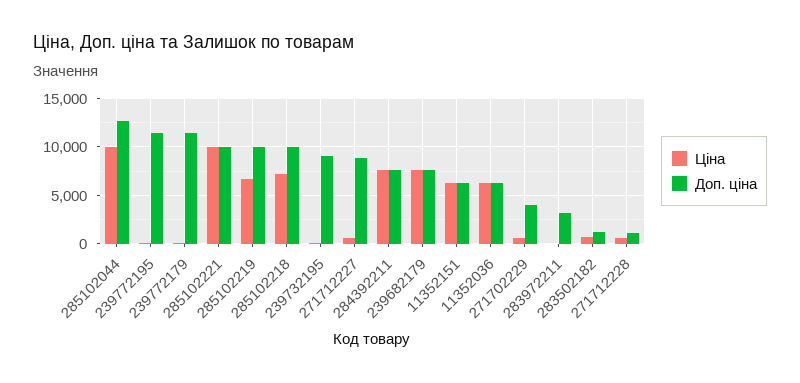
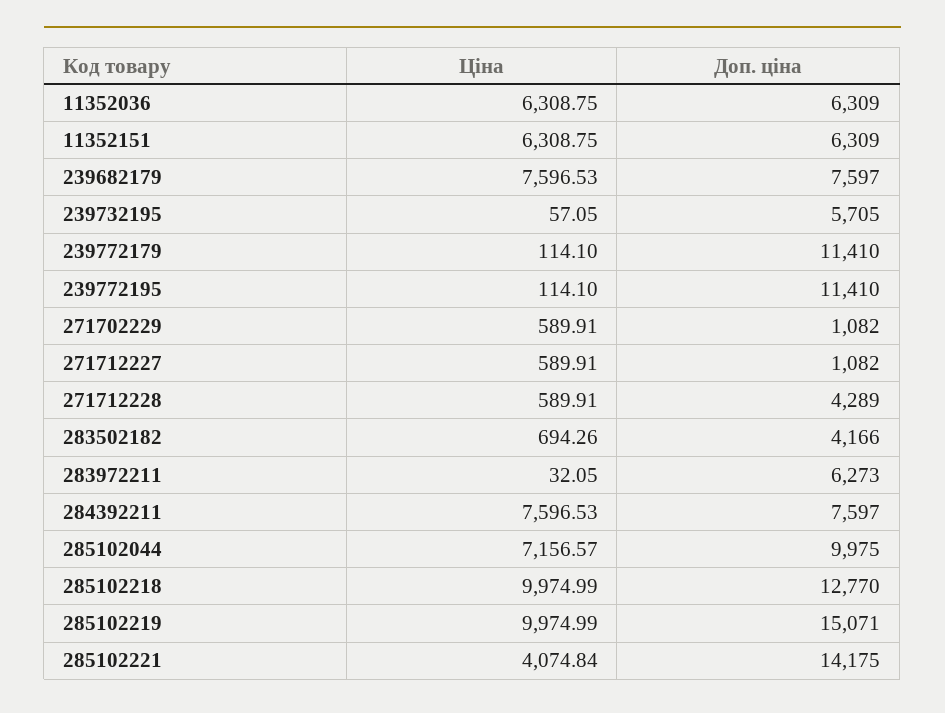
Ціна, 285102044: 10000 -> 7156.57
Доп. ціна, 285102044: 13000 -> 9975
Ціна, 285102221: 10000 -> 4074.84
Доп. ціна, 285102221: 10000 -> 14175
Ціна, 285102219: 7000 -> 9974.99
Доп. ціна, 285102219: 10000 -> 15071
Ціна, 285102218: 7000 -> 9974.99
Доп. ціна, 285102218: 10000 -> 12770
Доп. ціна, 239732195: 9000 -> 5705
Доп. ціна, 271712227: 9000 -> 1082
Доп. ціна, 271702229: 4000 -> 1082
Доп. ціна, 283972211: 3000 -> 6273
Доп. ціна, 283502182: 1000 -> 4166
Доп. ціна, 271712228: 1000 -> 4289

